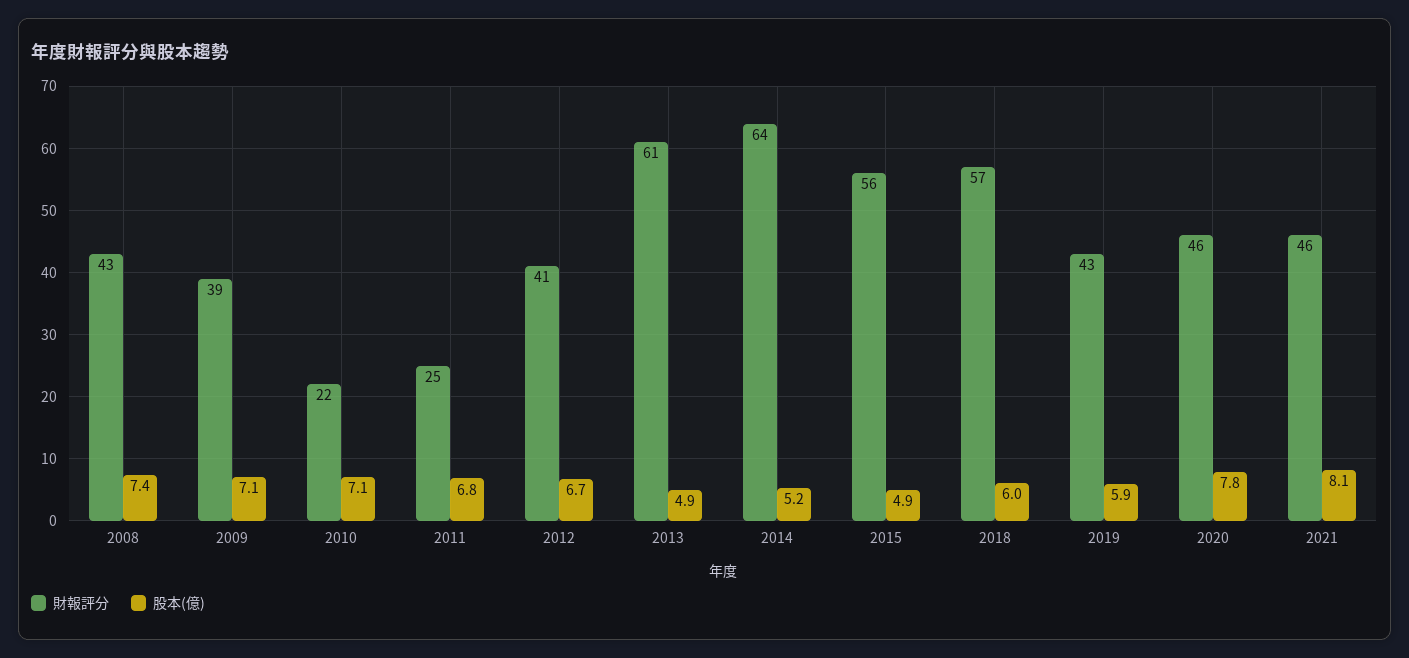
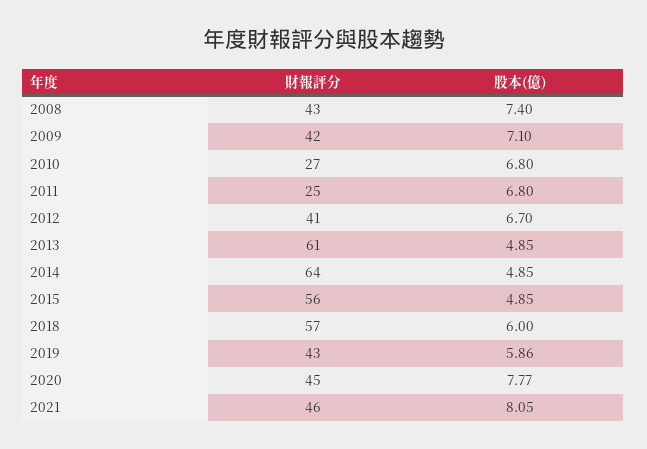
財報評分, 2009: 39 -> 42
財報評分, 2010: 22 -> 27
股本(億), 2010: 7.1 -> 6.8
股本(億), 2014: 5.2 -> 4.85
財報評分, 2020: 46 -> 45

